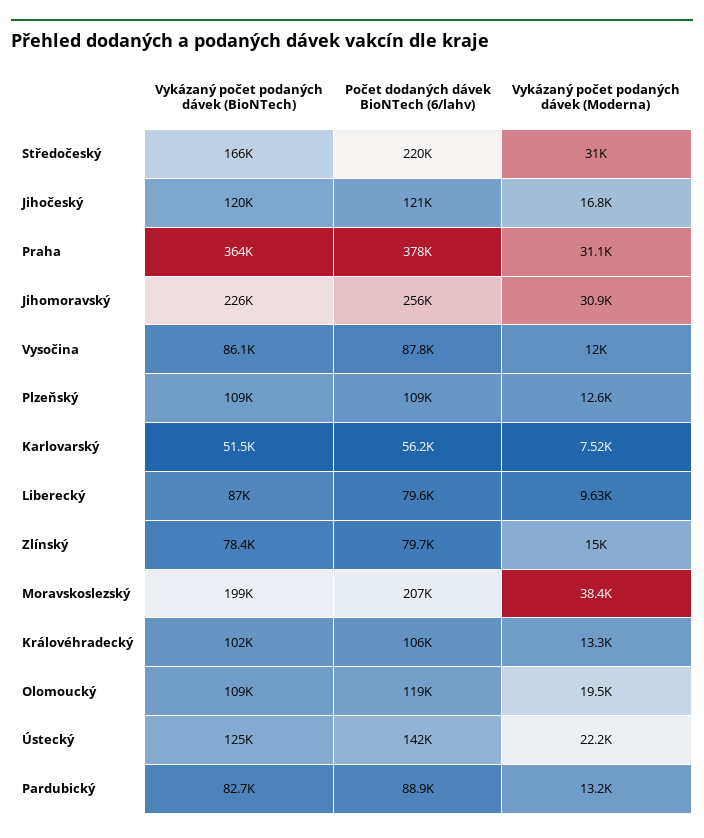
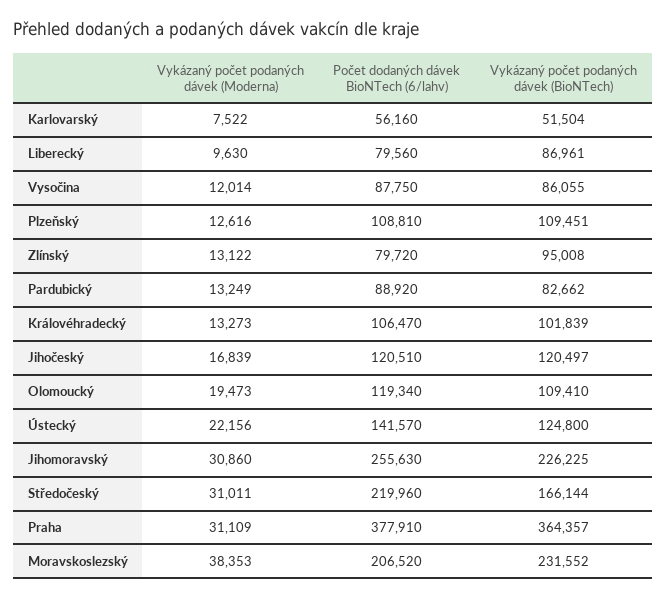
Vykázaný počet podaných dávek (BioNTech), Zlínský: 78400 -> 95008
Vykázaný počet podaných dávek (Moderna), Zlínský: 15000 -> 13122
Vykázaný počet podaných dávek (BioNTech), Moravskoslezský: 199000 -> 231552

